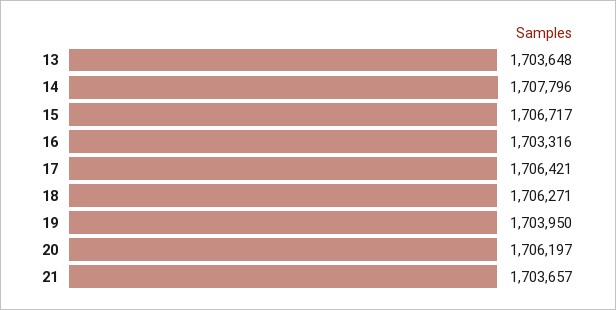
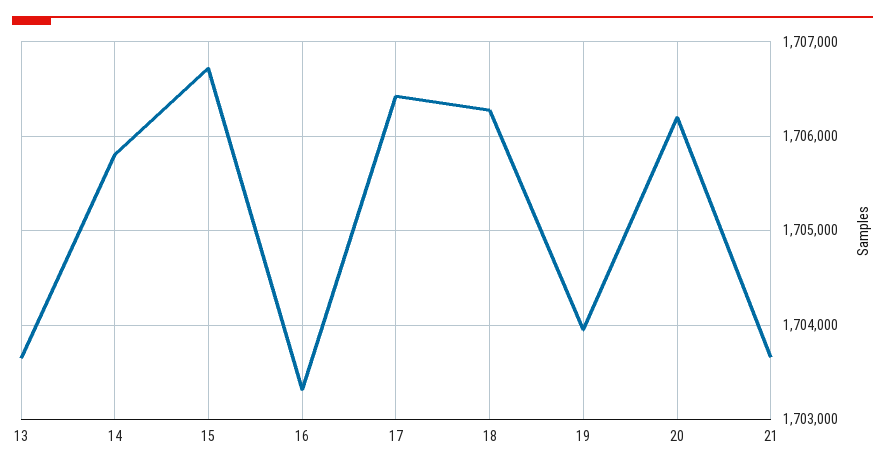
14: 1707796 -> 1705800

